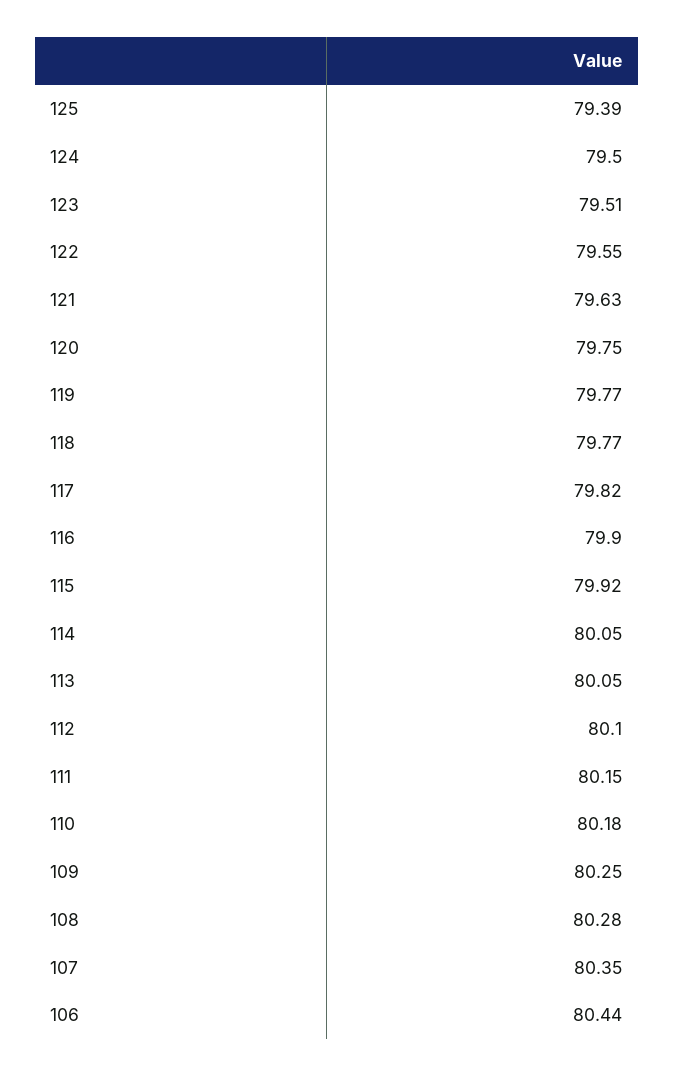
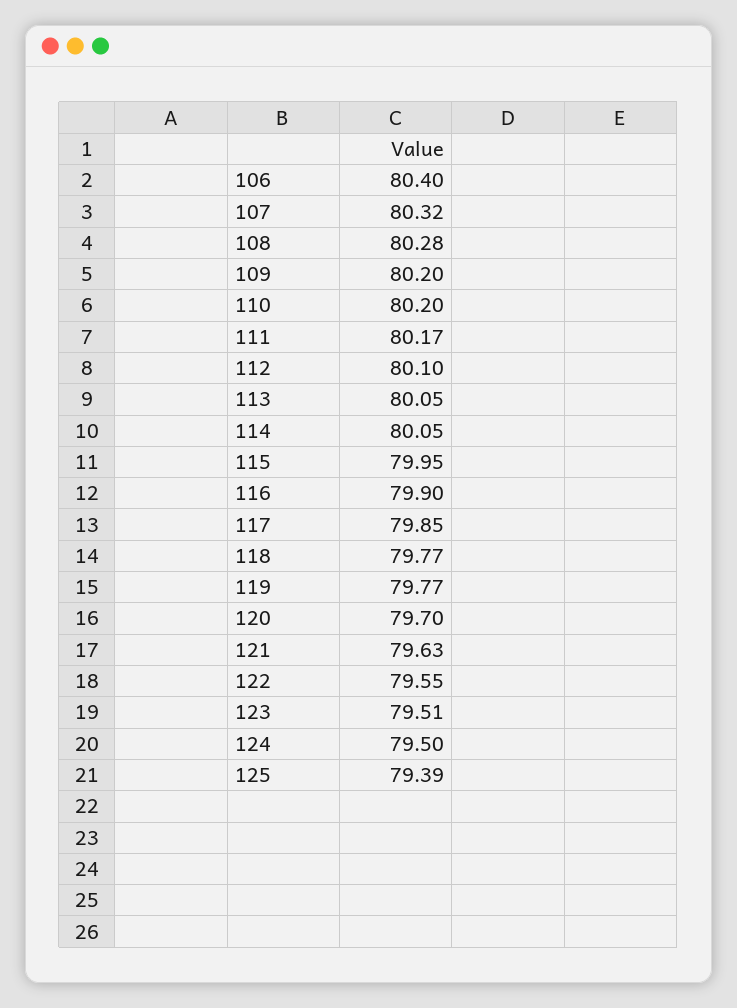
120: 79.75 -> 79.7
117: 79.82 -> 79.85
115: 79.92 -> 79.95
111: 80.15 -> 80.17
110: 80.18 -> 80.2
109: 80.25 -> 80.2
107: 80.35 -> 80.32
106: 80.44 -> 80.4

